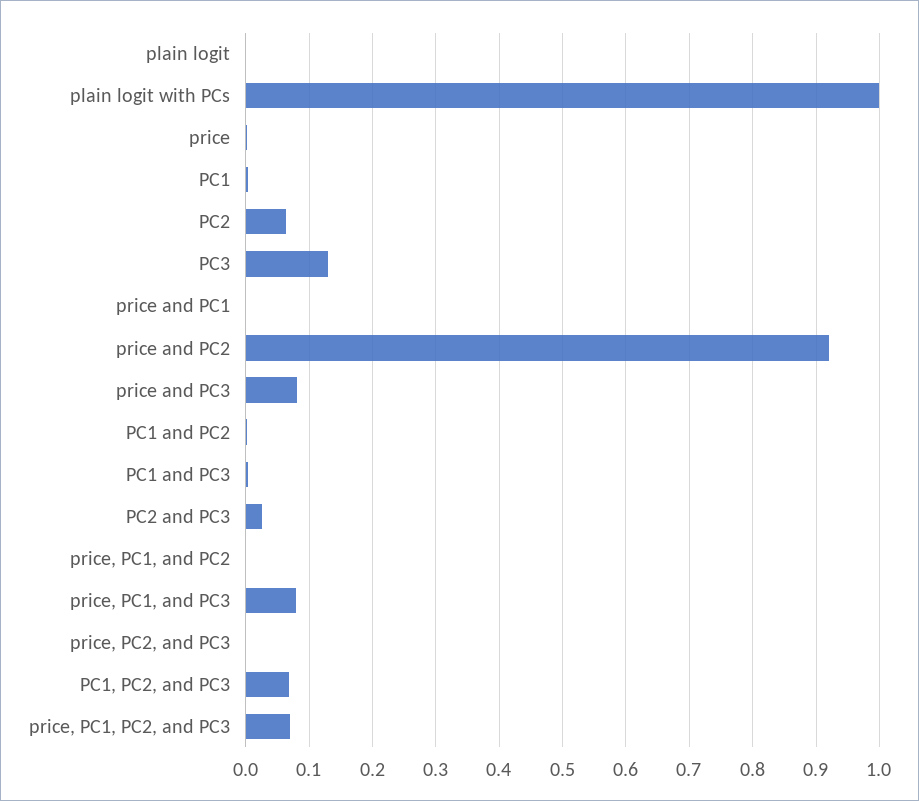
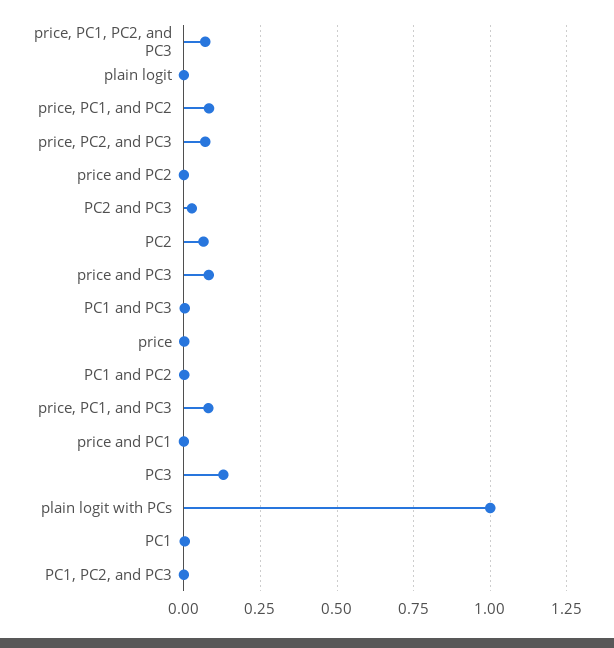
price and PC2: 0.92 -> 0
price, PC1, and PC2: 0 -> 0.075
price, PC2, and PC3: 0 -> 0.075
PC1, PC2, and PC3: 0.07 -> 0

